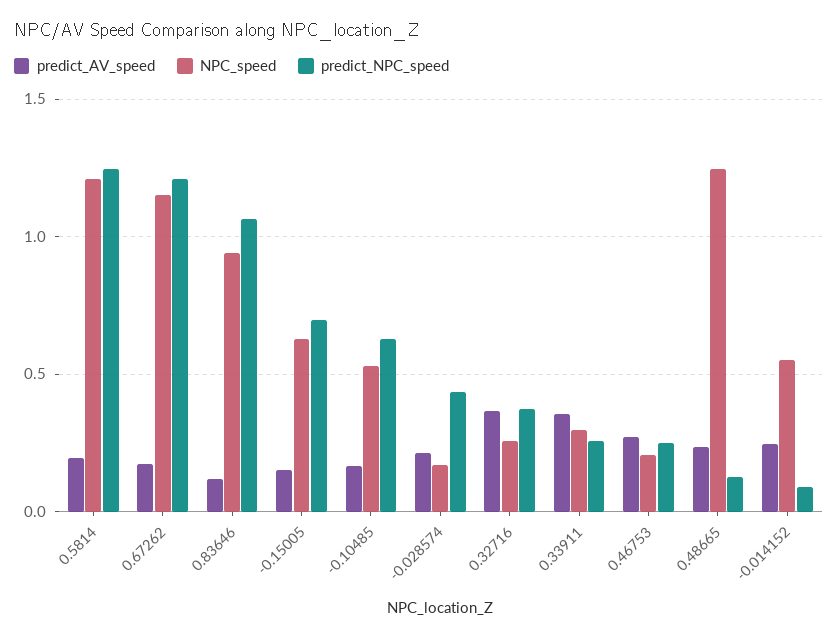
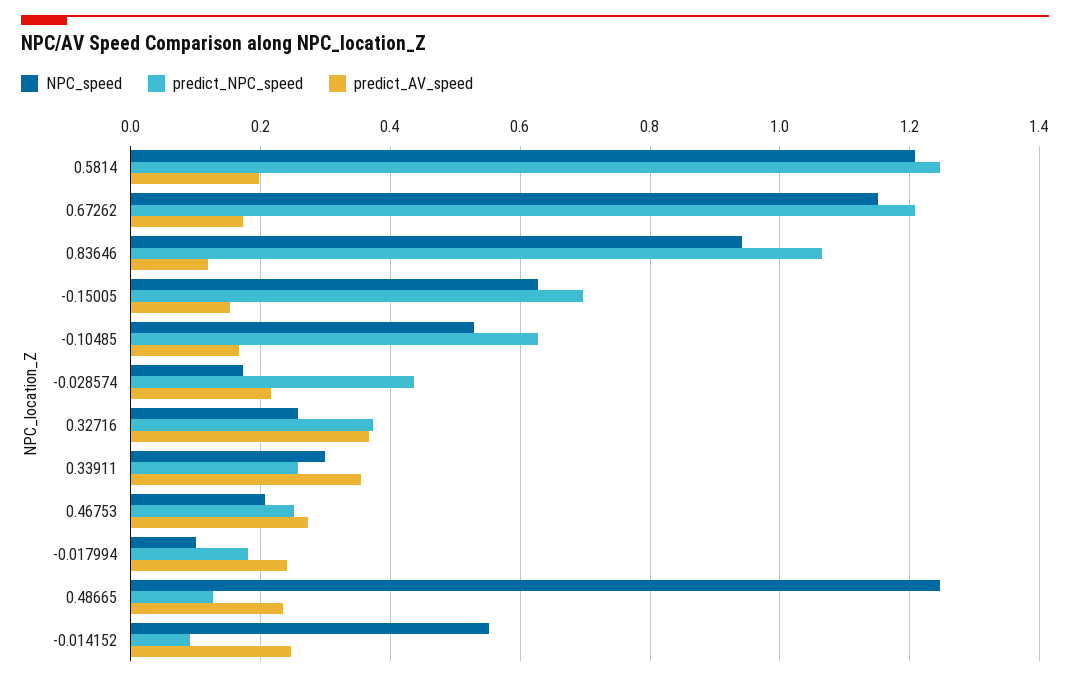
NPC_speed, -0.017994: none -> 0.1
predict_NPC_speed, -0.017994: none -> 0.18
predict_AV_speed, -0.017994: none -> 0.24

